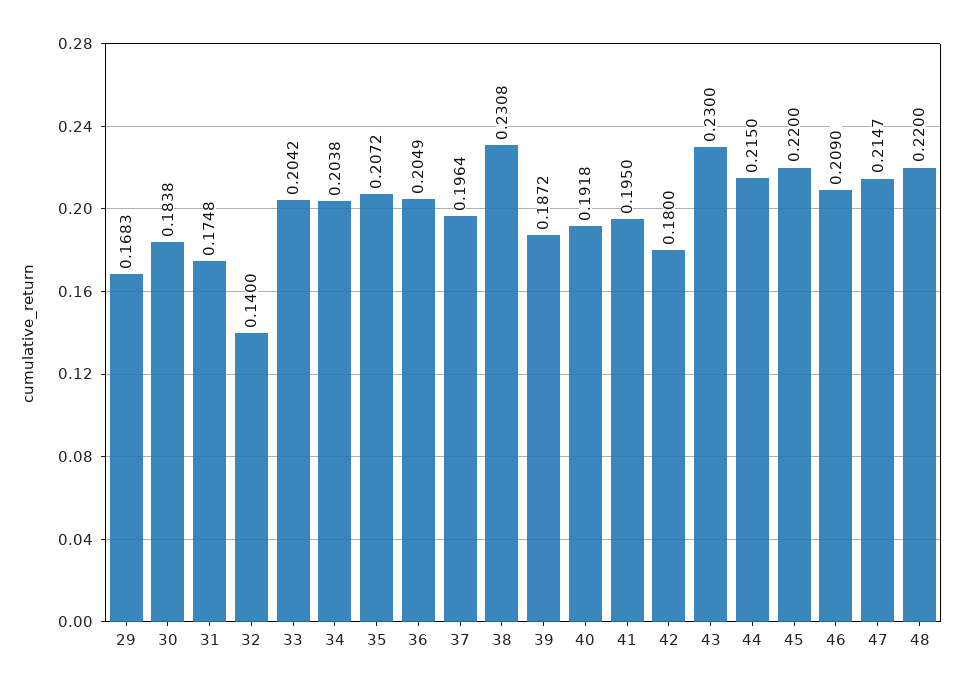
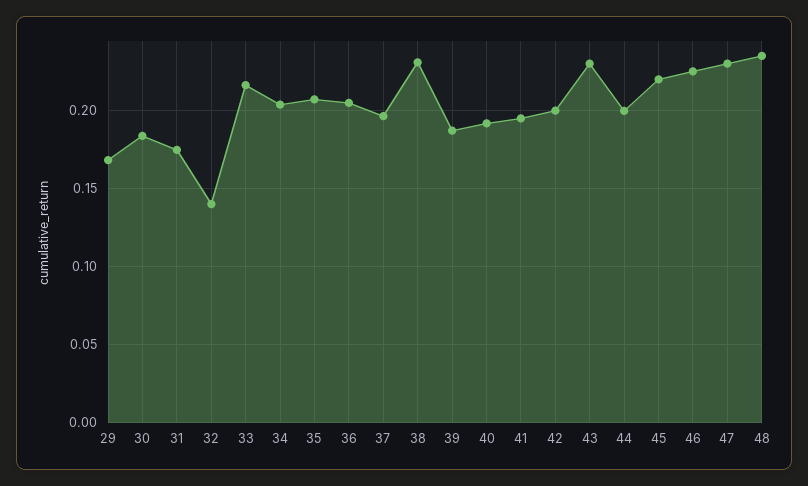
33: 0.2042 -> 0.215
42: 0.18 -> 0.2
44: 0.215 -> 0.2
46: 0.209 -> 0.225
47: 0.2147 -> 0.23
48: 0.22 -> 0.235

